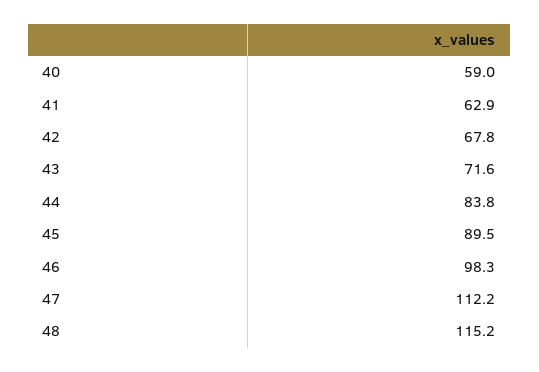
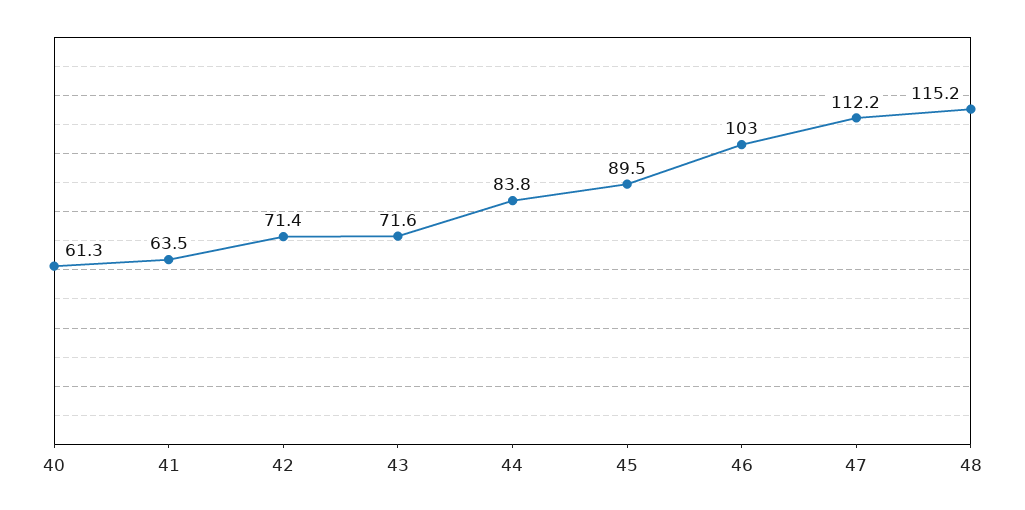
40: 59 -> 61.3
41: 62.9 -> 63.5
42: 67.8 -> 71.4
46: 98.3 -> 103

